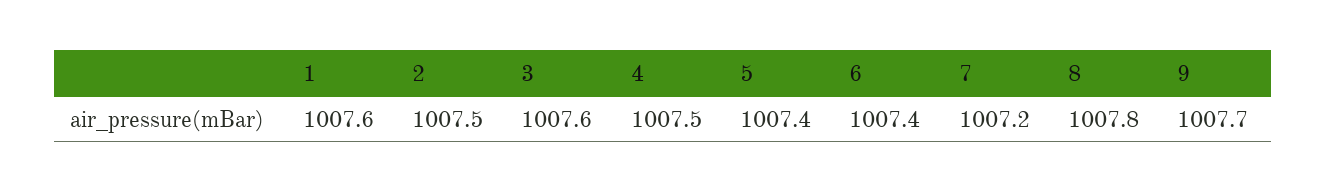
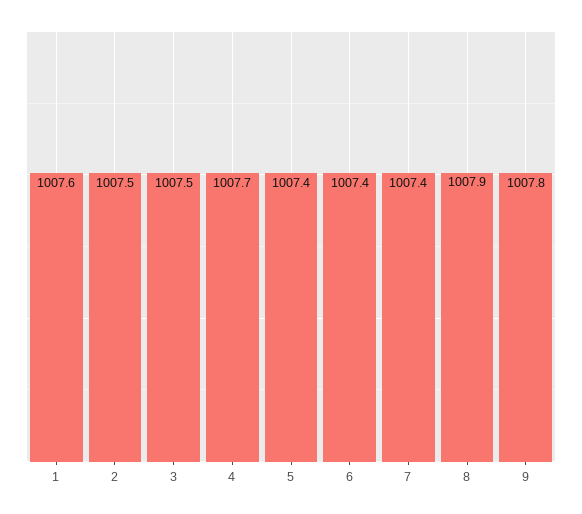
3: 1007.6 -> 1007.5
4: 1007.5 -> 1007.7
7: 1007.2 -> 1007.4
8: 1007.8 -> 1007.9
9: 1007.7 -> 1007.8

